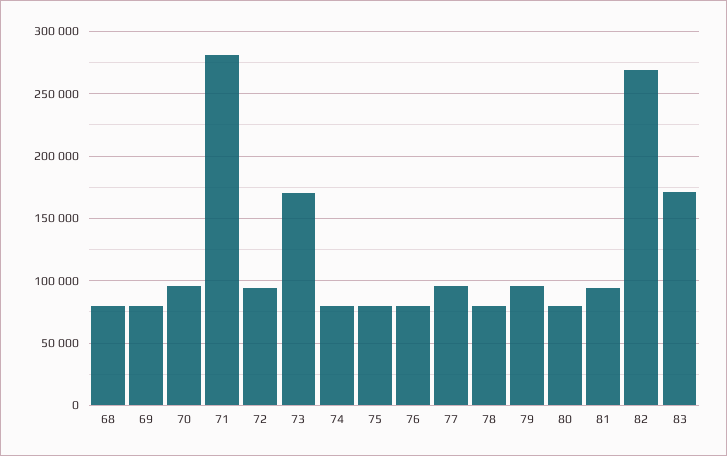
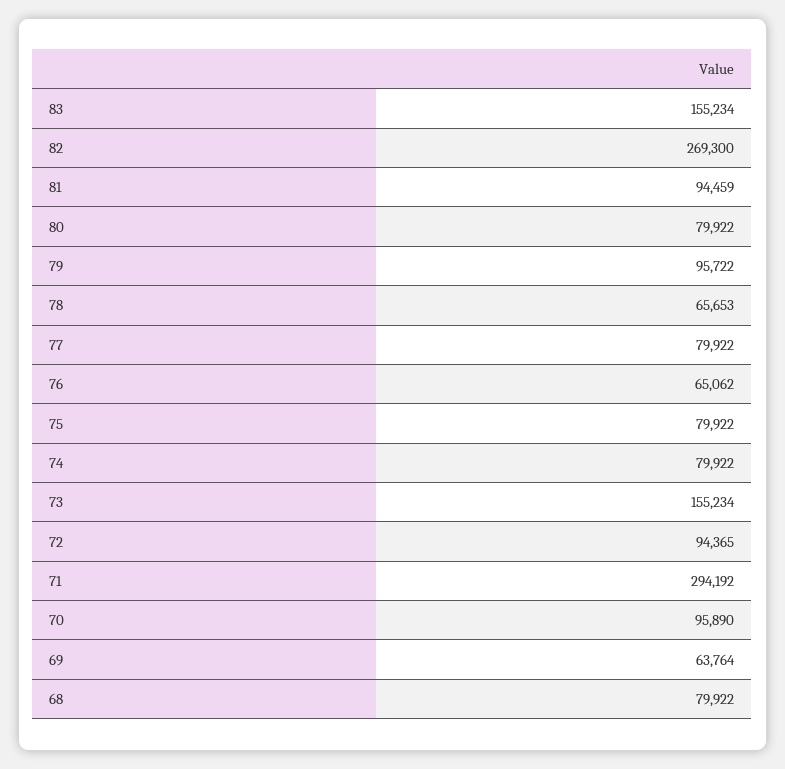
69: 80000 -> 63764
71: 280000 -> 294192
73: 170000 -> 155234
76: 80000 -> 65062
77: 95000 -> 79922
78: 80000 -> 65653
83: 170000 -> 155234

